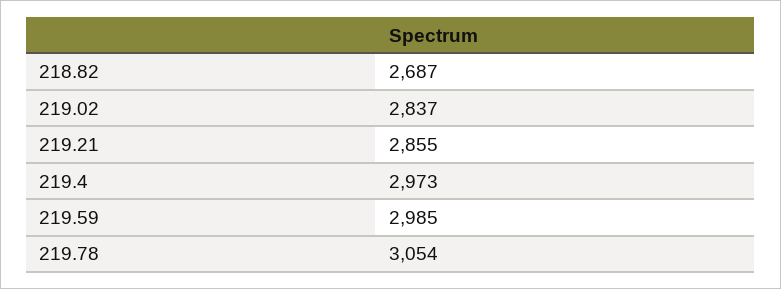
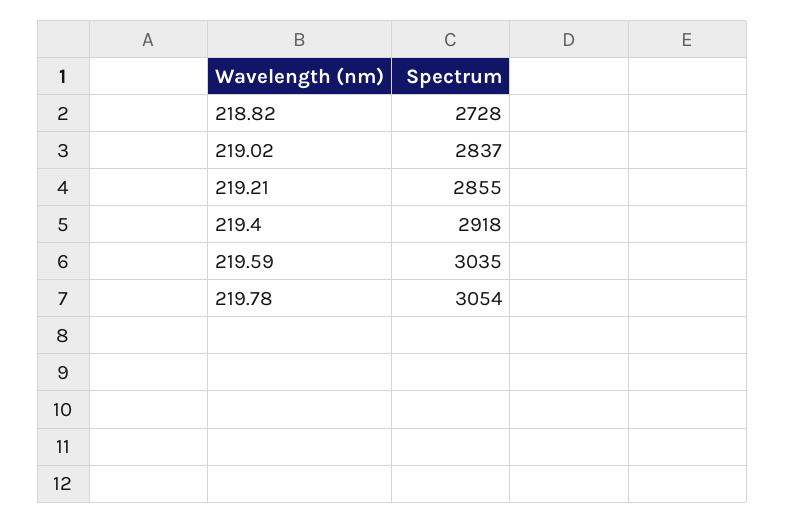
218.82: 2687 -> 2728
219.4: 2973 -> 2918
219.59: 2985 -> 3035

